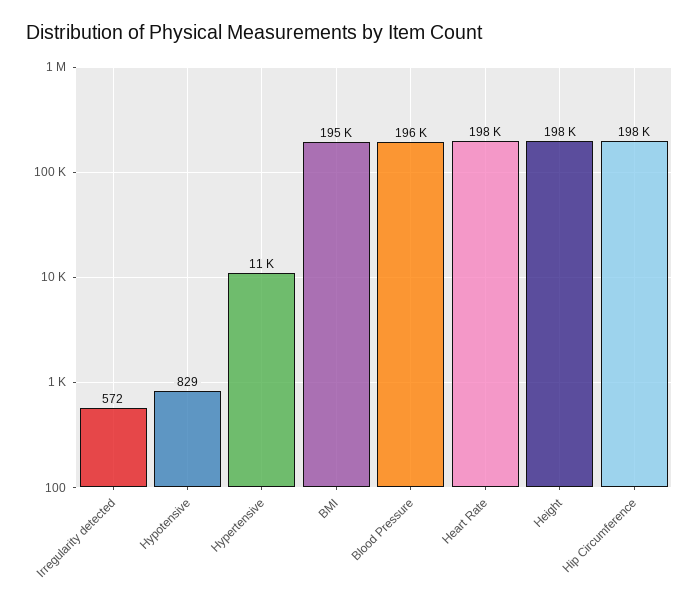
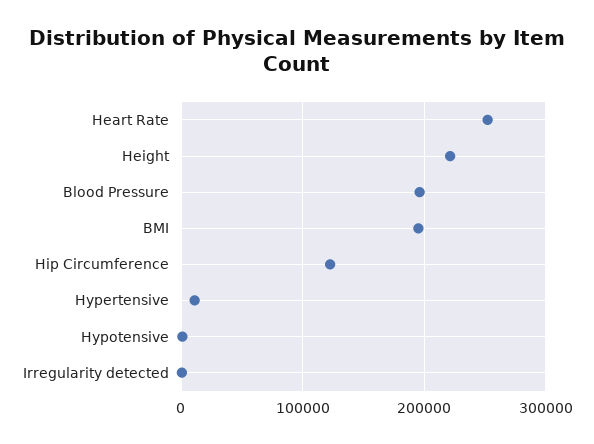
Heart Rate: 198000 -> 250000
Height: 198000 -> 220000
Hip Circumference: 198000 -> 120000

